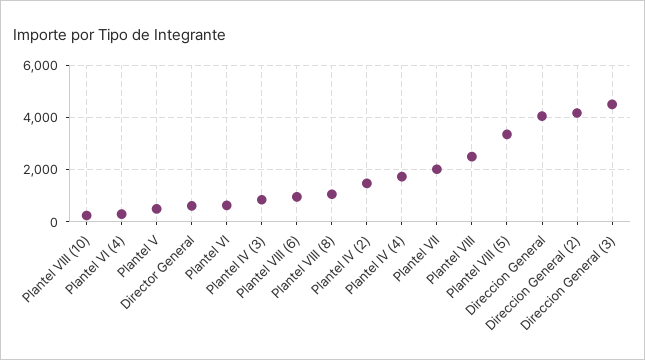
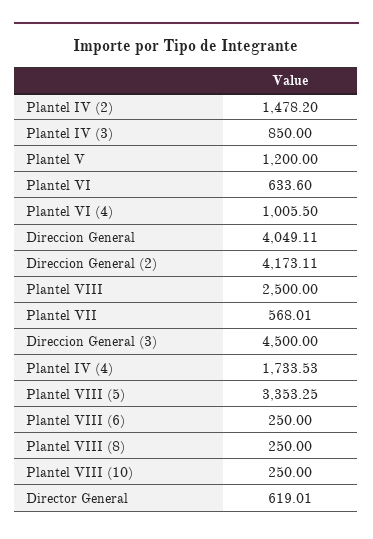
Plantel VI (4): 250 -> 1005.5
Plantel V: 500 -> 1200
Plantel VIII (6): 1000 -> 250
Plantel VIII (8): 1000 -> 250
Plantel VII: 2000 -> 568.01

